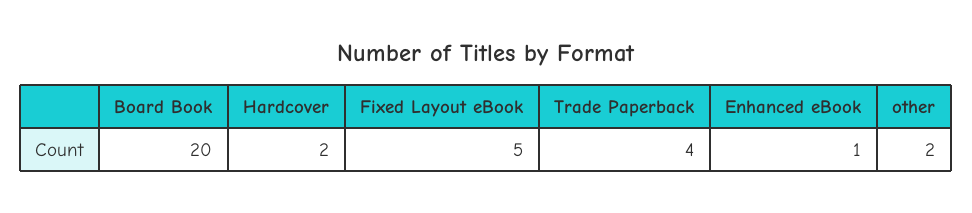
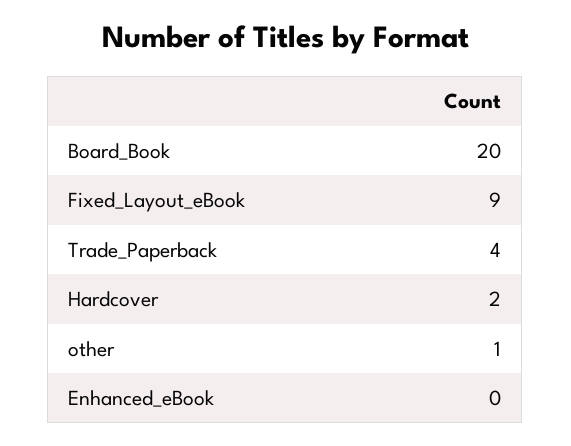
Fixed Layout eBook: 5 -> 9
Enhanced eBook: 1 -> 0
other: 2 -> 1

